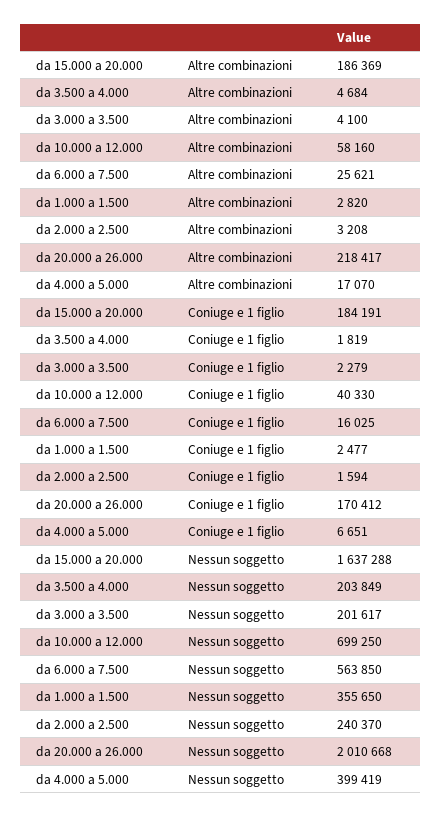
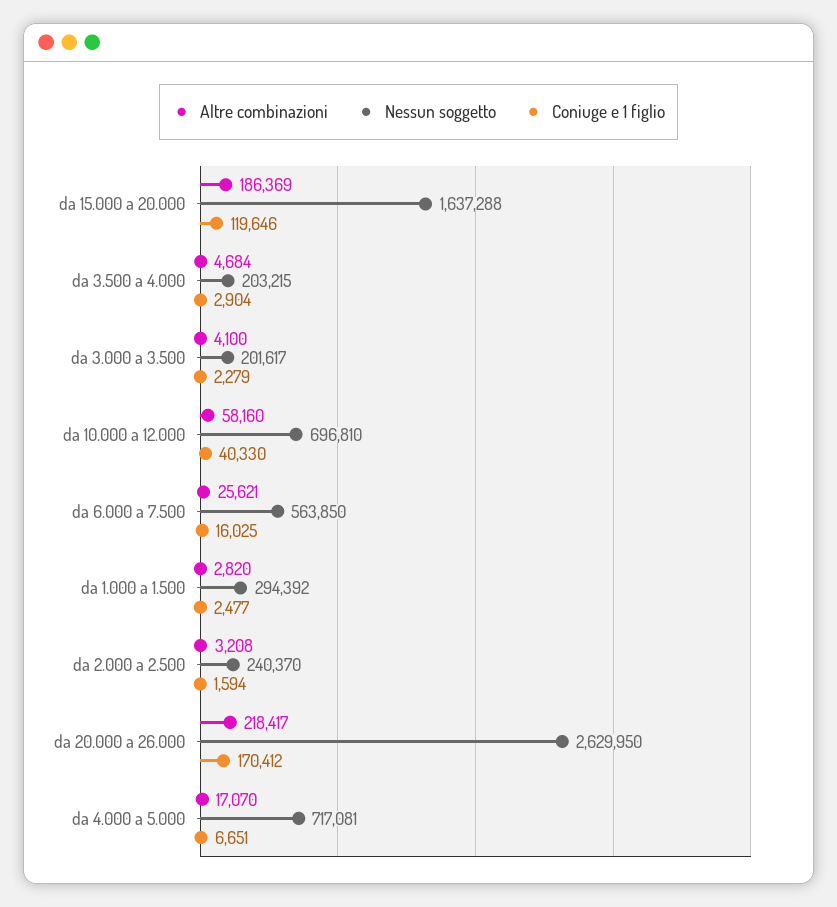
Coniuge e 1 figlio, da 15.000 a 20.000: 184191 -> 119646
Coniuge e 1 figlio, da 3.500 a 4.000: 1819 -> 2904
Nessun soggetto, da 3.500 a 4.000: 203849 -> 203215
Nessun soggetto, da 10.000 a 12.000: 699250 -> 696810
Nessun soggetto, da 1.000 a 1.500: 355650 -> 294392
Nessun soggetto, da 20.000 a 26.000: 2010668 -> 2629950
Nessun soggetto, da 4.000 a 5.000: 399419 -> 717081

